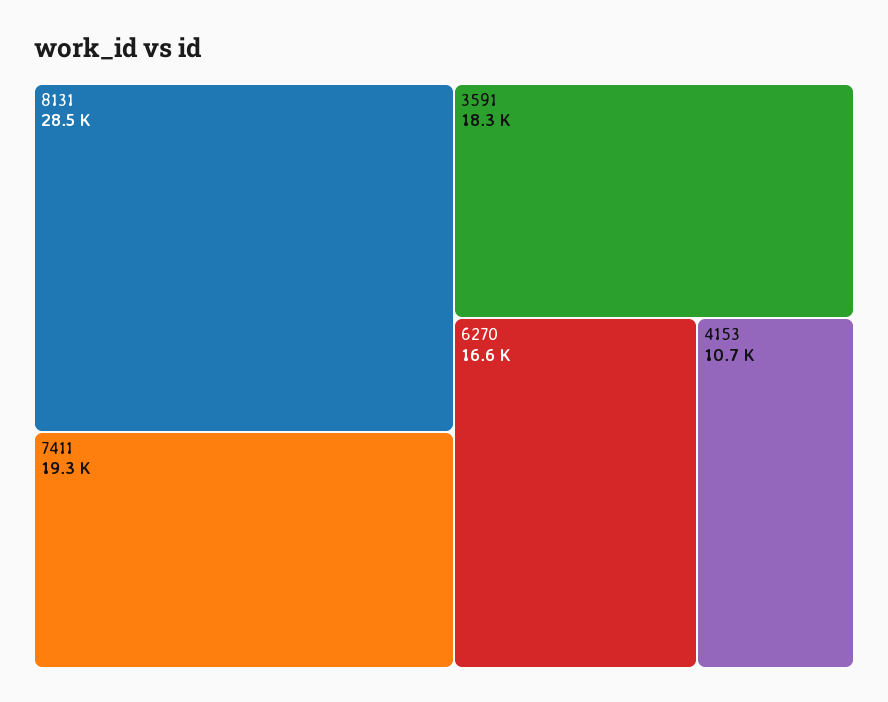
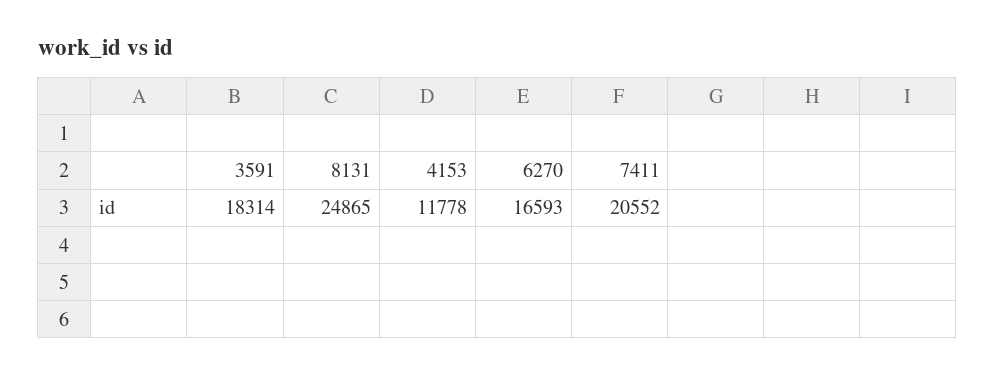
8131: 28500 -> 24865
7411: 19300 -> 20552
4153: 10700 -> 11778

